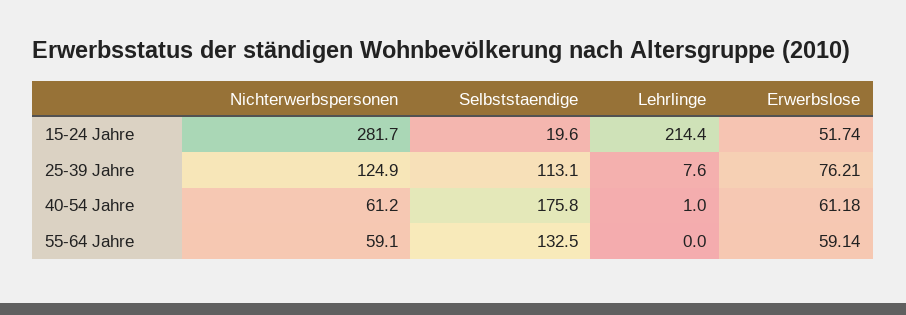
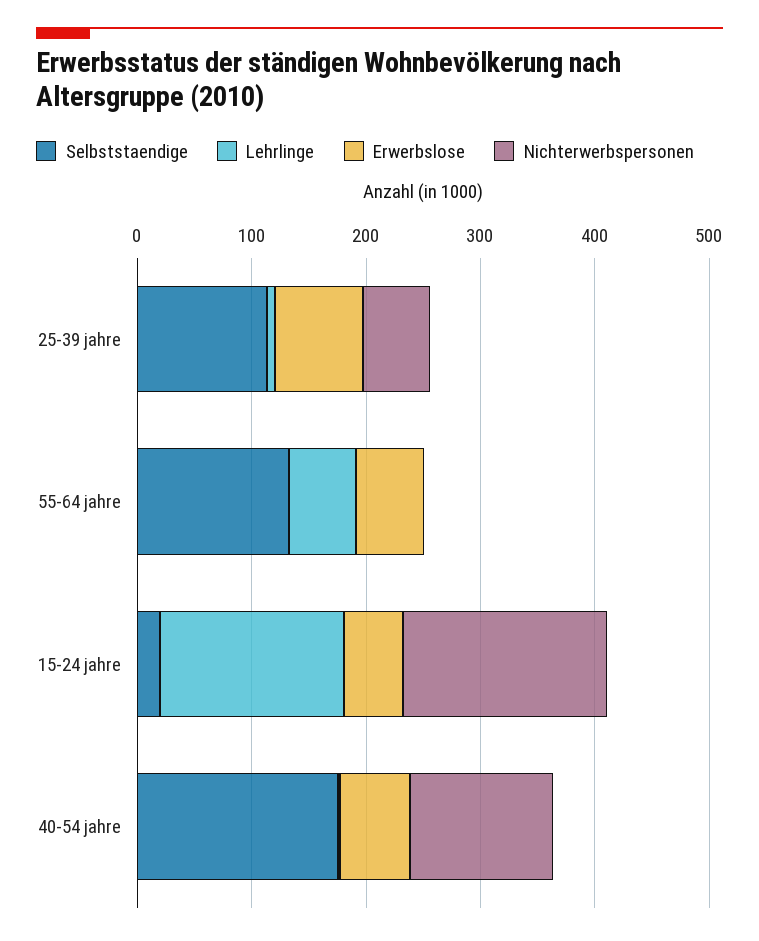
Nichterwerbspersonen, 15-24 Jahre: 281.7 -> 180
Lehrlinge, 15-24 Jahre: 214.4 -> 160
Nichterwerbspersonen, 25-39 Jahre: 124.9 -> 60
Nichterwerbspersonen, 40-54 Jahre: 61.2 -> 120
Nichterwerbspersonen, 55-64 Jahre: 59.1 -> 0
Lehrlinge, 55-64 Jahre: 0 -> 60

